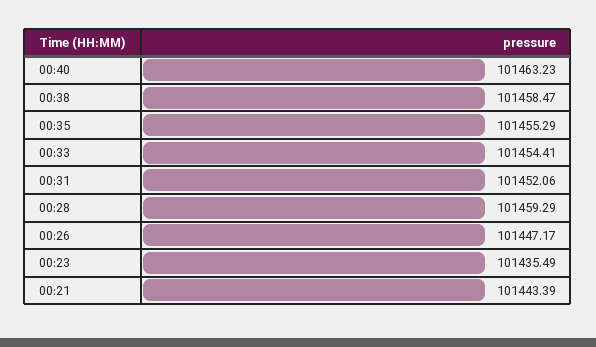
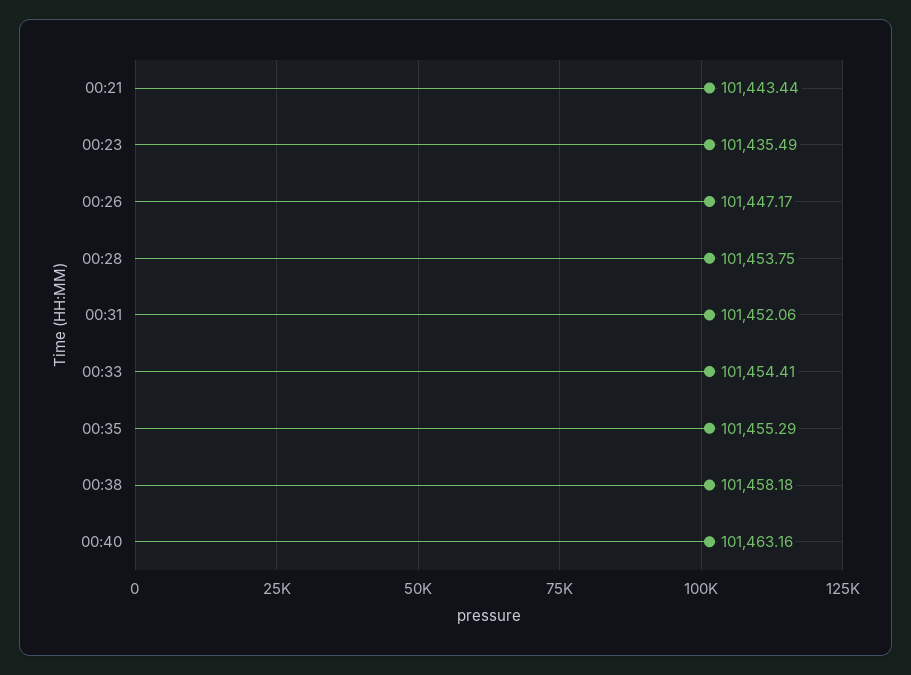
00:40: 101463.23 -> 101463.16
00:38: 101458.47 -> 101458.18
00:28: 101459.29 -> 101453.75
00:21: 101443.39 -> 101443.44

